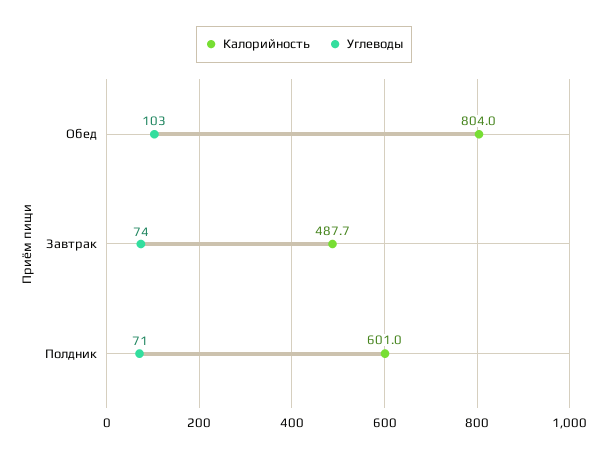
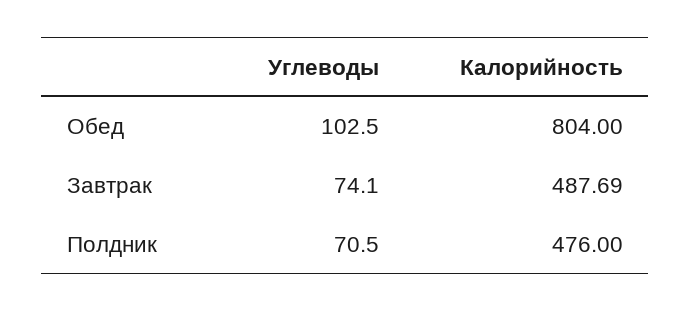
Калорийность, Полдник: 601 -> 476

